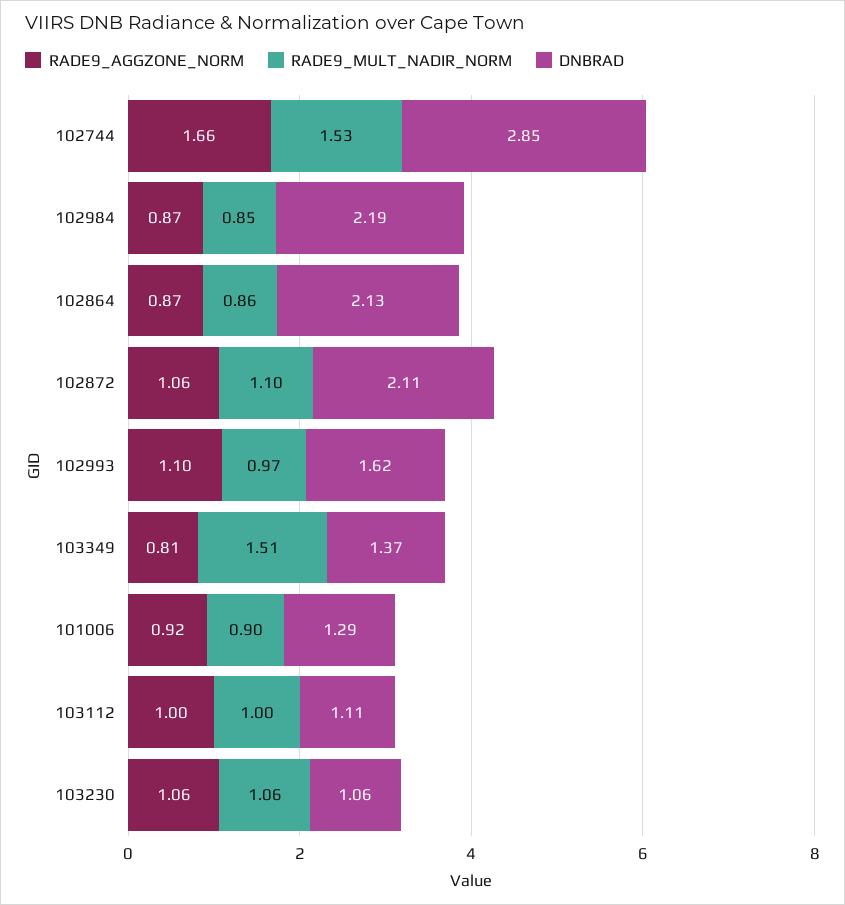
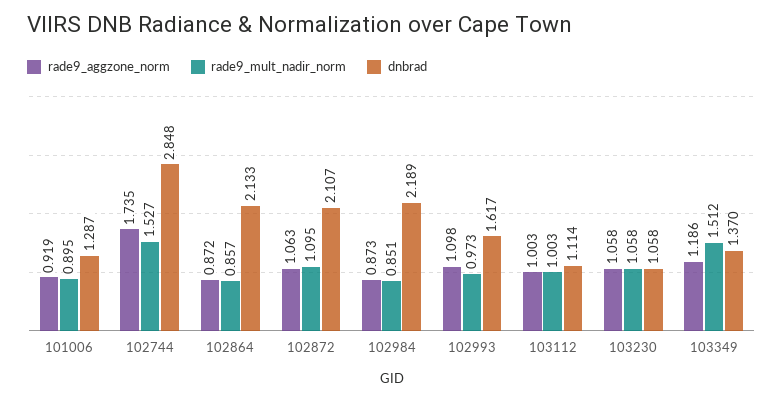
RADE9_AGGZONE_NORM, 102744: 1.66 -> 1.735
RADE9_AGGZONE_NORM, 103349: 0.81 -> 1.186

